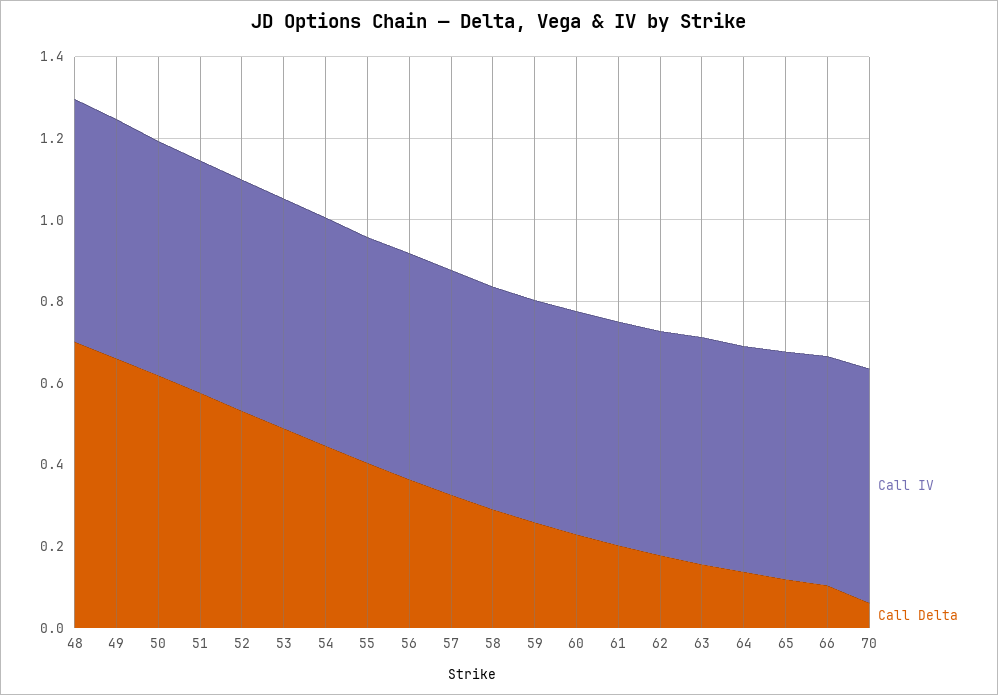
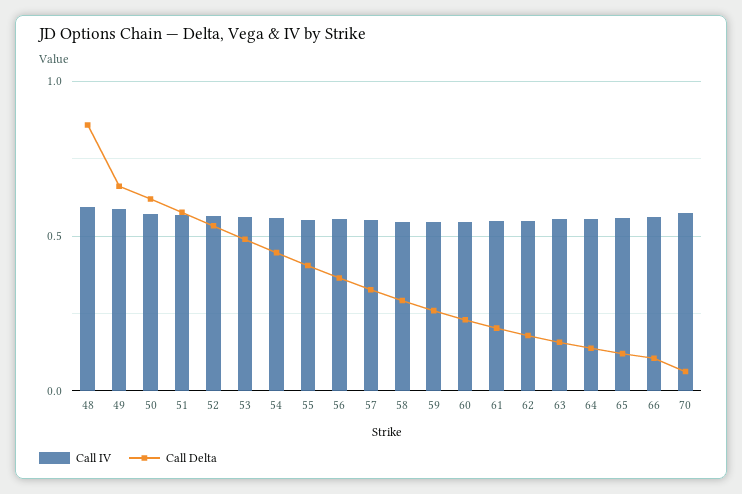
Call Delta, 48: 0.7 -> 0.85

